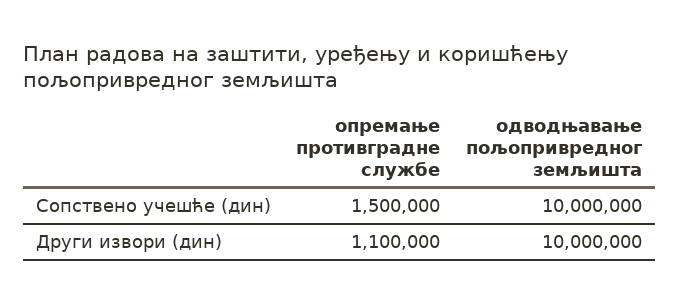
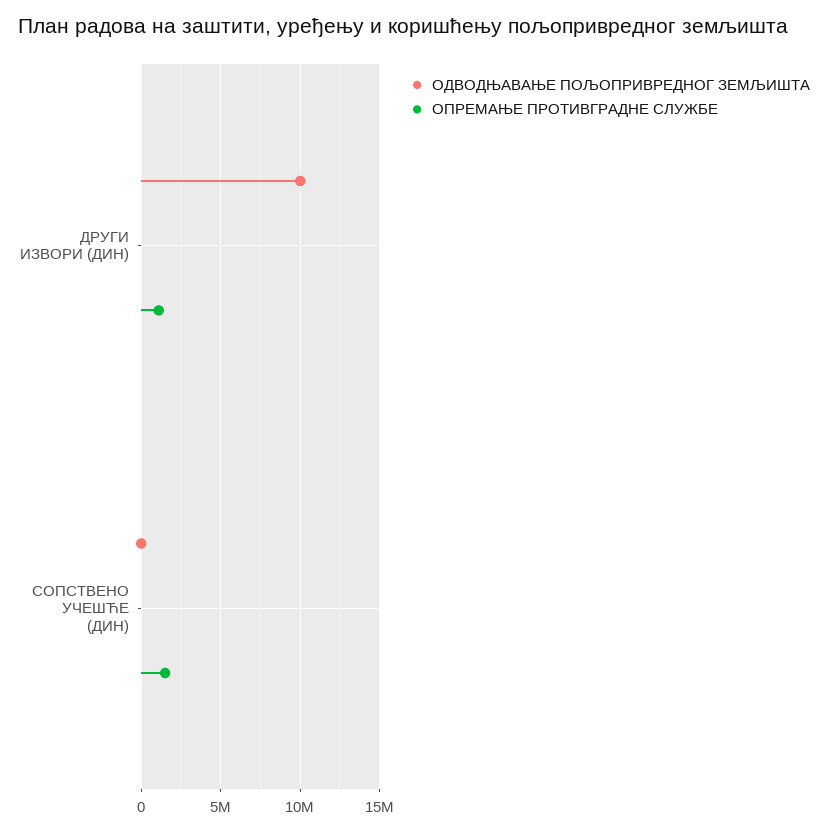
одводњавање пољопривредног земљишта, Сопствено учешће (дин): 10000000 -> 0

